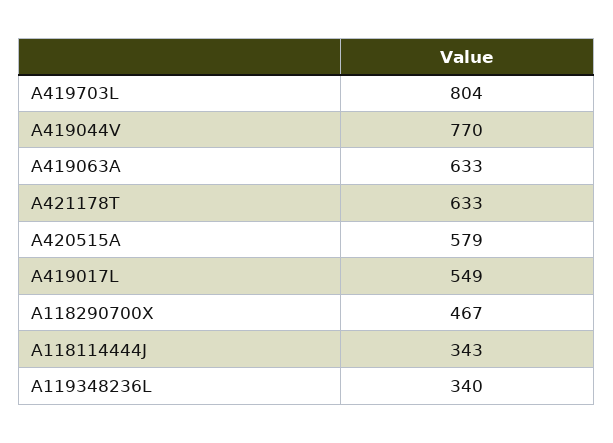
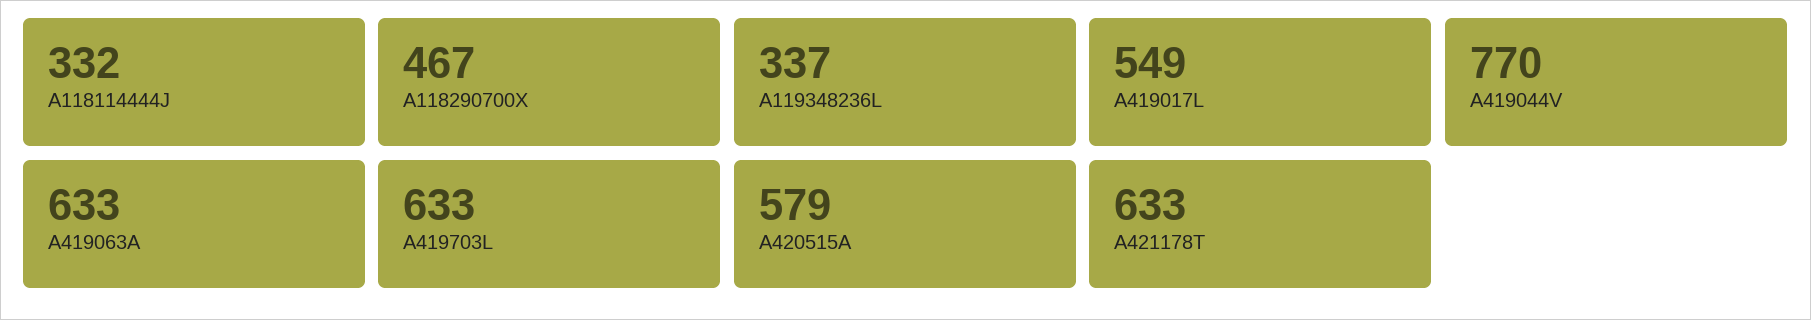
A419703L: 804 -> 633
A118114444J: 343 -> 332
A119348236L: 340 -> 337

